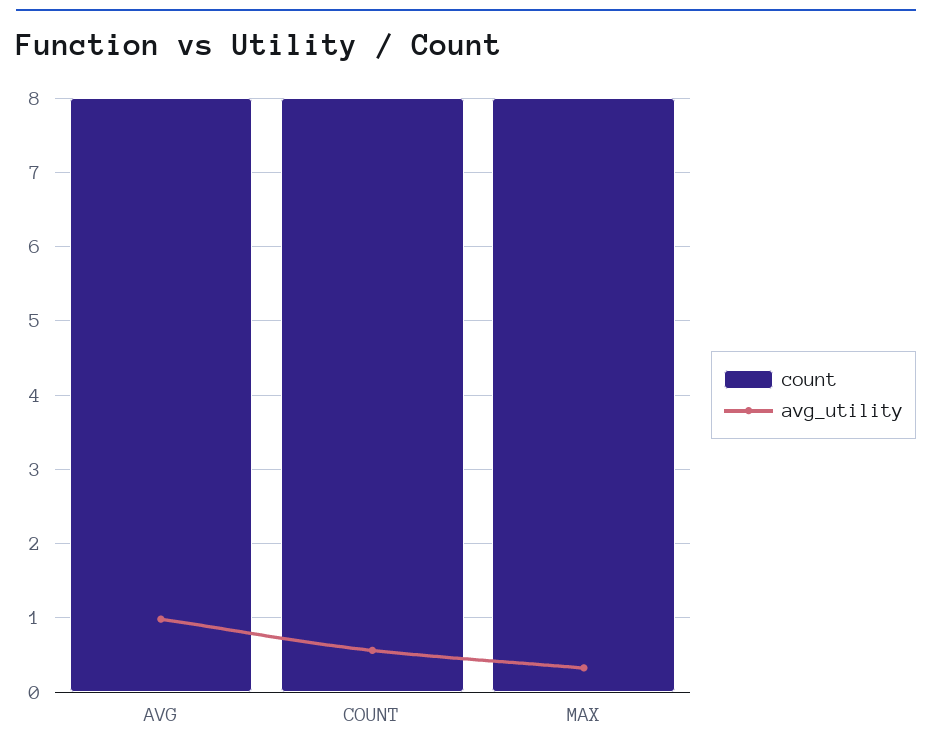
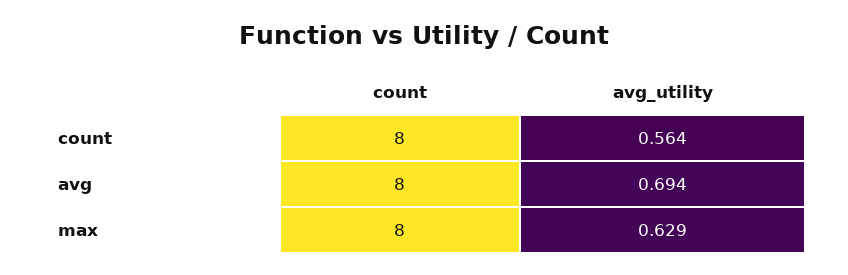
avg_utility, AVG: 1 -> 0.694
avg_utility, MAX: 0.3 -> 0.629

